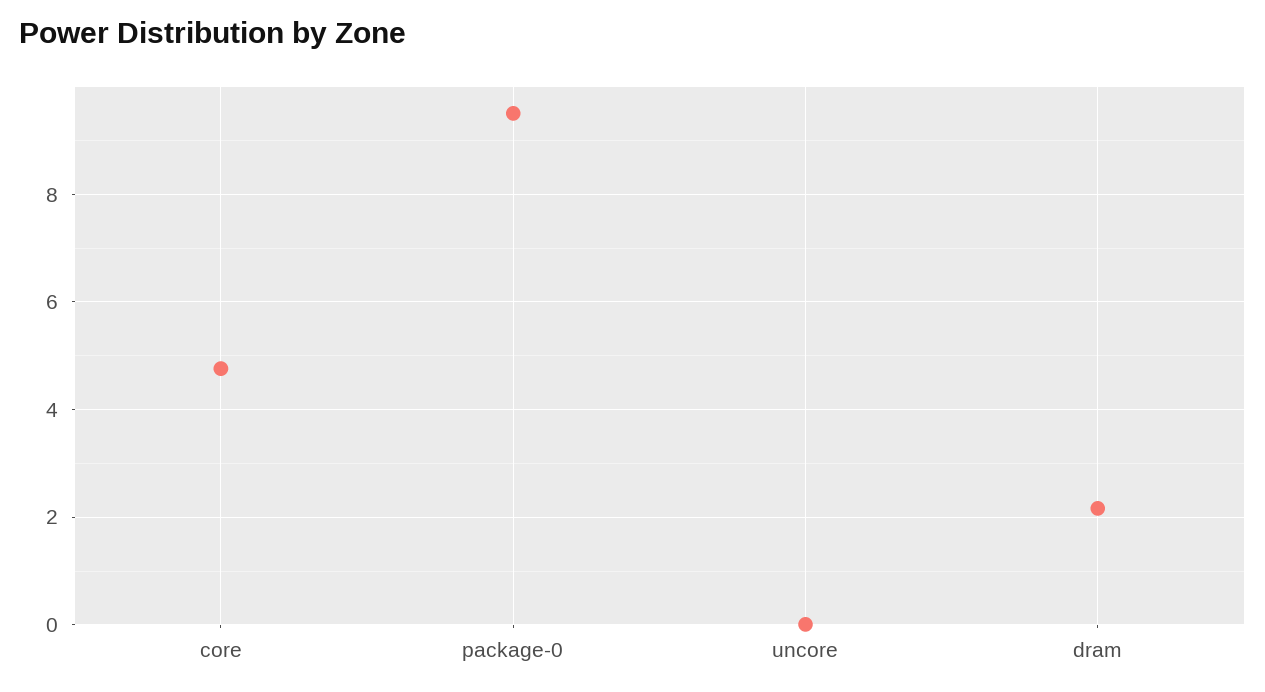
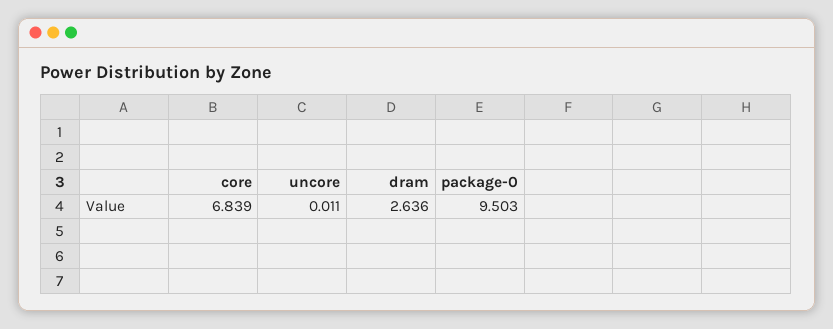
core: 4.8 -> 6.839
dram: 2.2 -> 2.636

